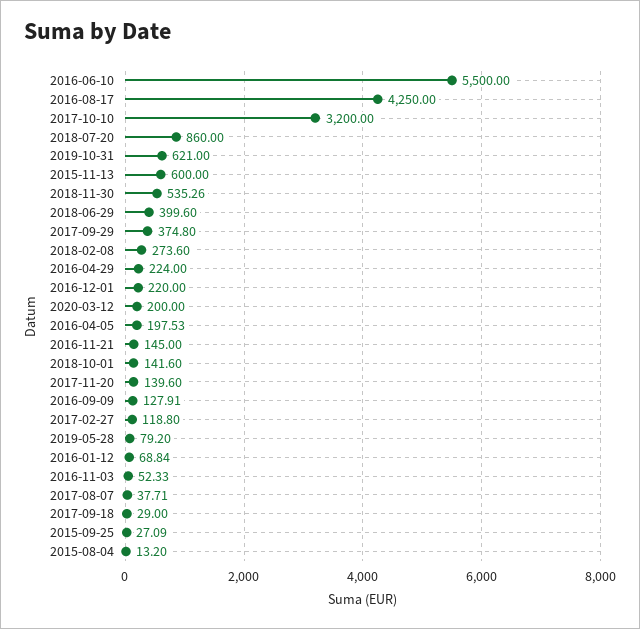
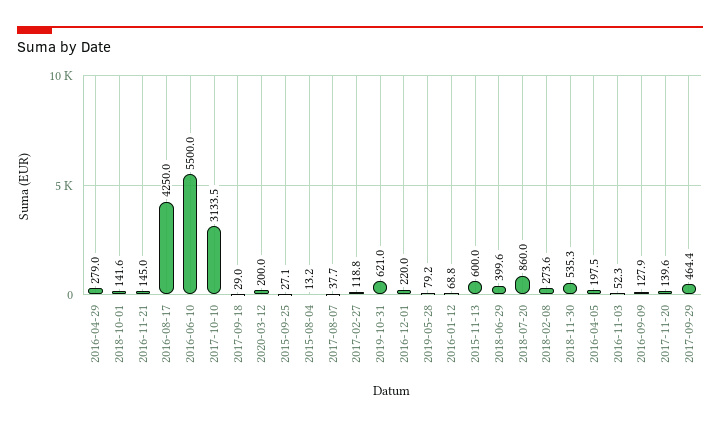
2017-10-10: 3200 -> 3133.5
2017-09-29: 374.8 -> 464.4
2016-04-29: 224 -> 279

